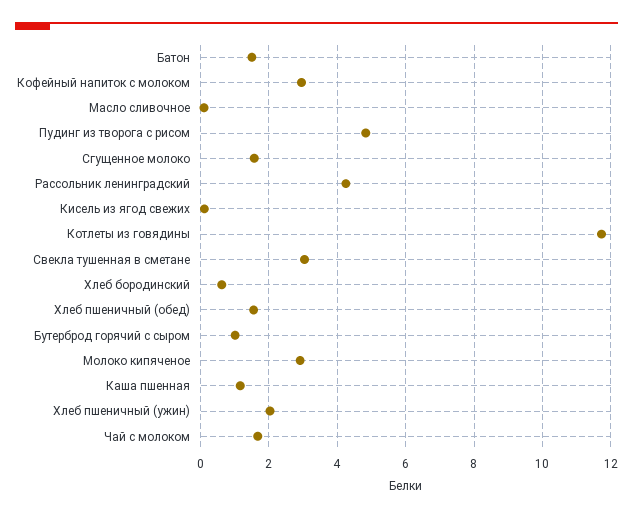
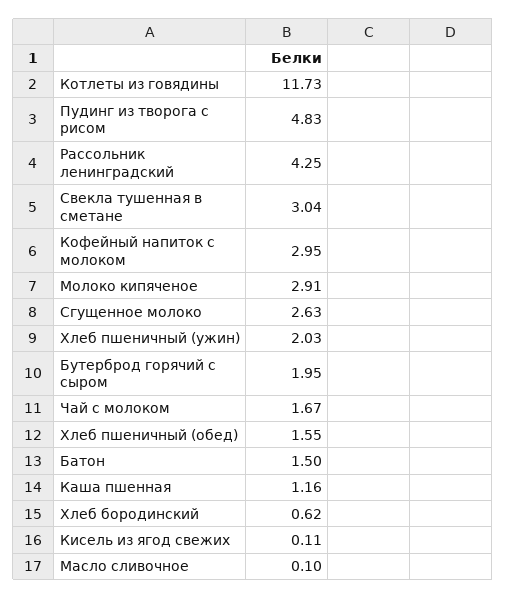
Сгущенное молоко: 1.6 -> 2.63
Бутерброд горячий с сыром: 1 -> 1.95

